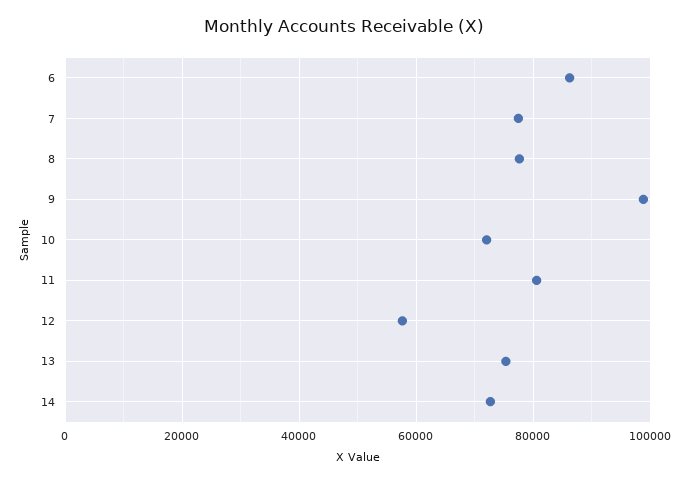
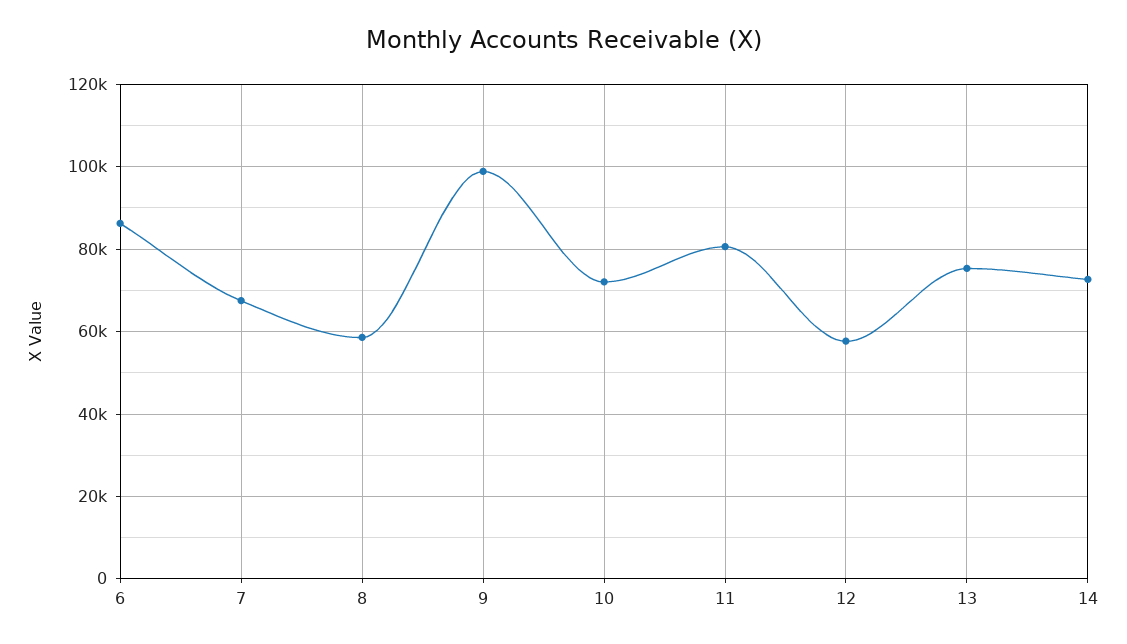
7: 78000 -> 68000
8: 78000 -> 58000

